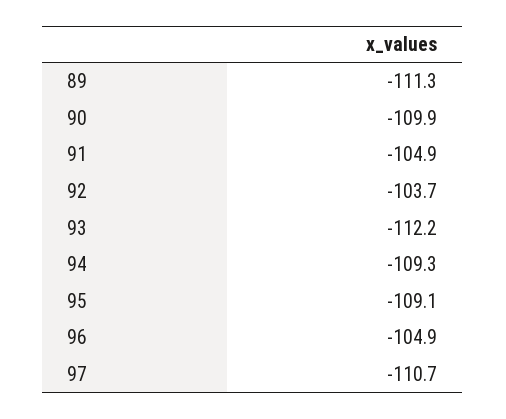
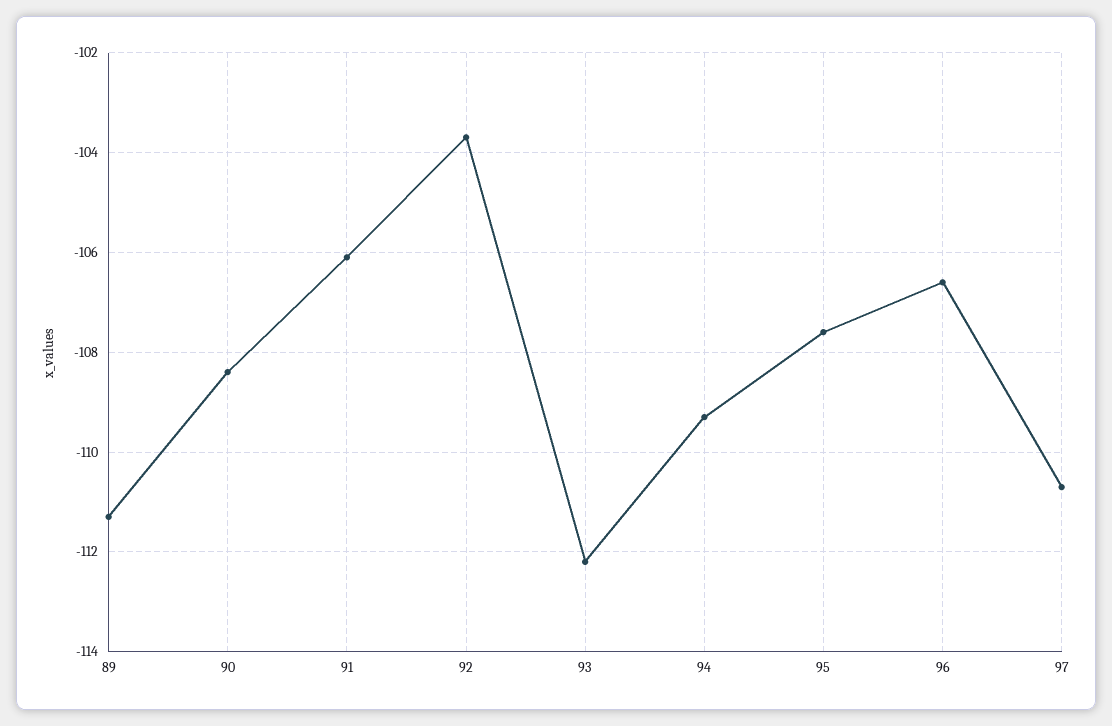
90: -109.9 -> -108.5
91: -104.9 -> -106
95: -109.1 -> -107.5
96: -104.9 -> -106.5

